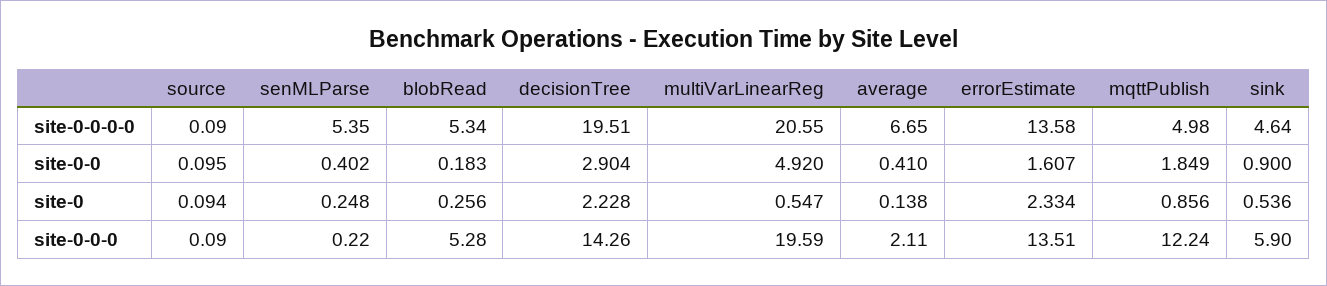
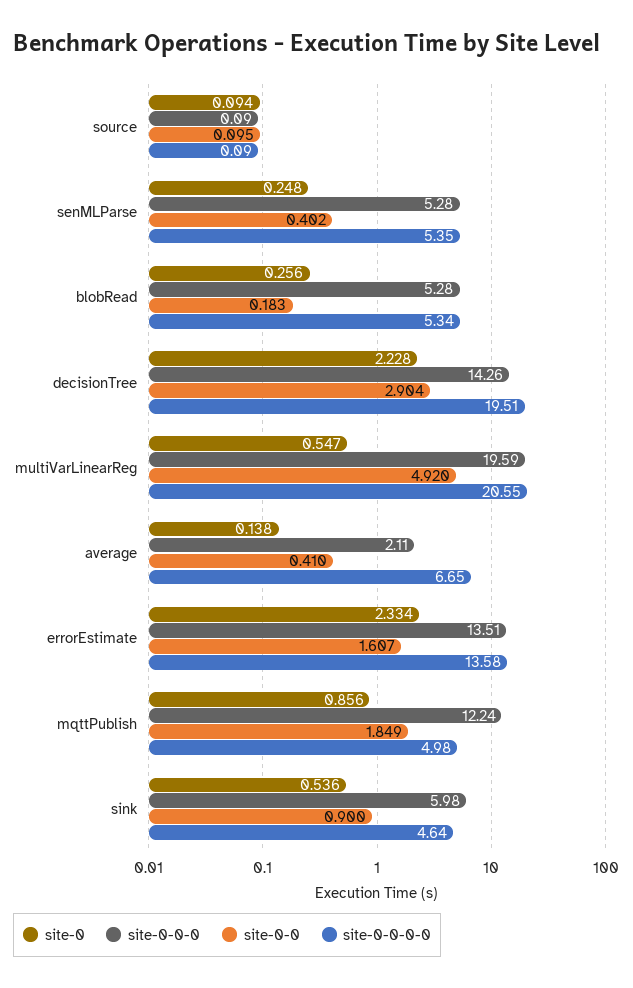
site-0-0-0, senMLParse: 0.22 -> 5.28
site-0-0-0, sink: 5.9 -> 5.98

